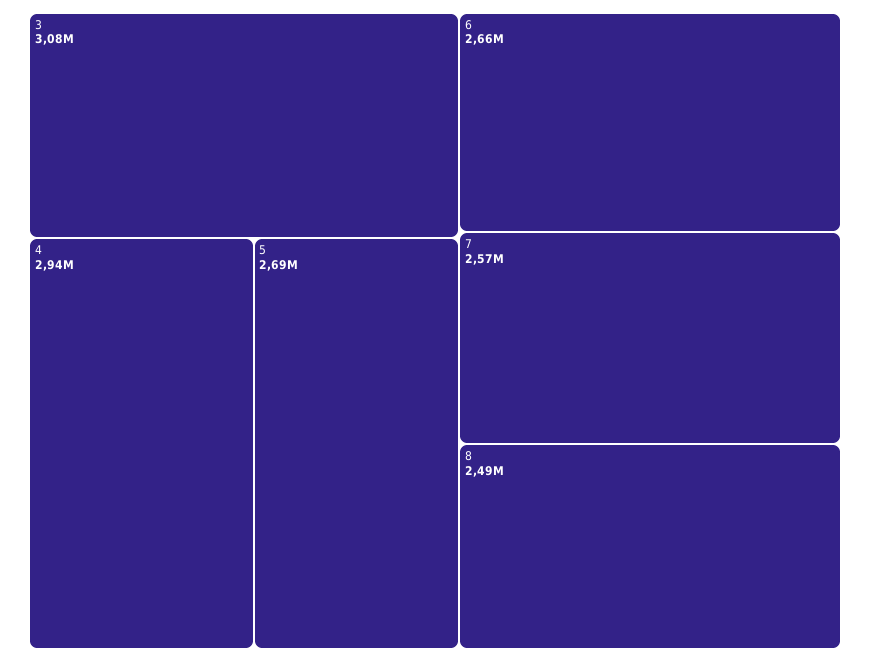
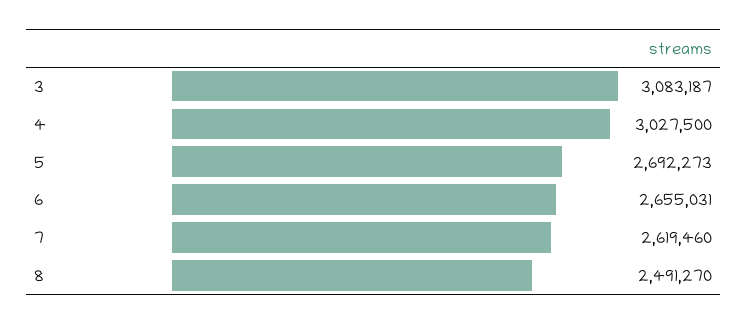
4: 2940000 -> 3027500
7: 2570000 -> 2619460

